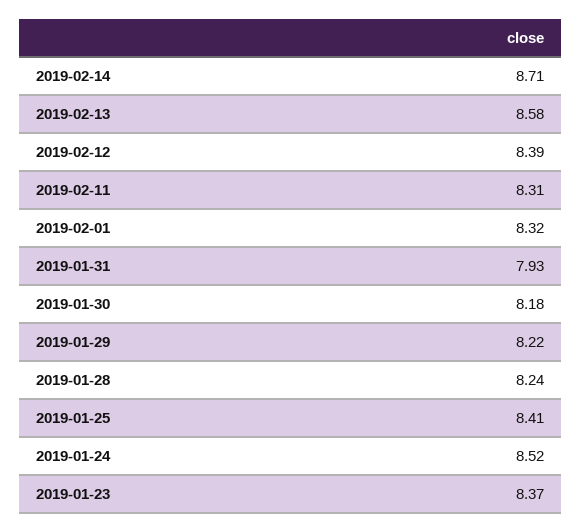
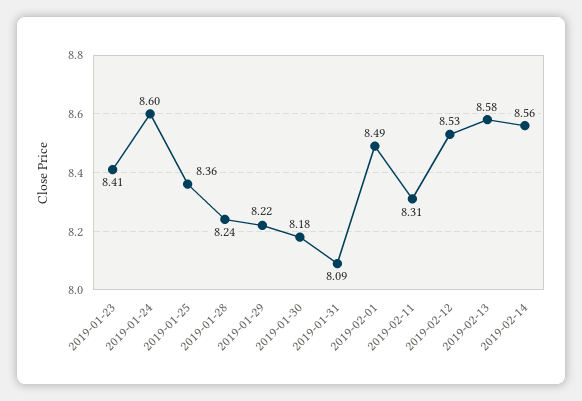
2019-02-14: 8.71 -> 8.56
2019-02-12: 8.39 -> 8.53
2019-02-01: 8.32 -> 8.49
2019-01-31: 7.93 -> 8.09
2019-01-25: 8.41 -> 8.36
2019-01-24: 8.52 -> 8.6
2019-01-23: 8.37 -> 8.41

